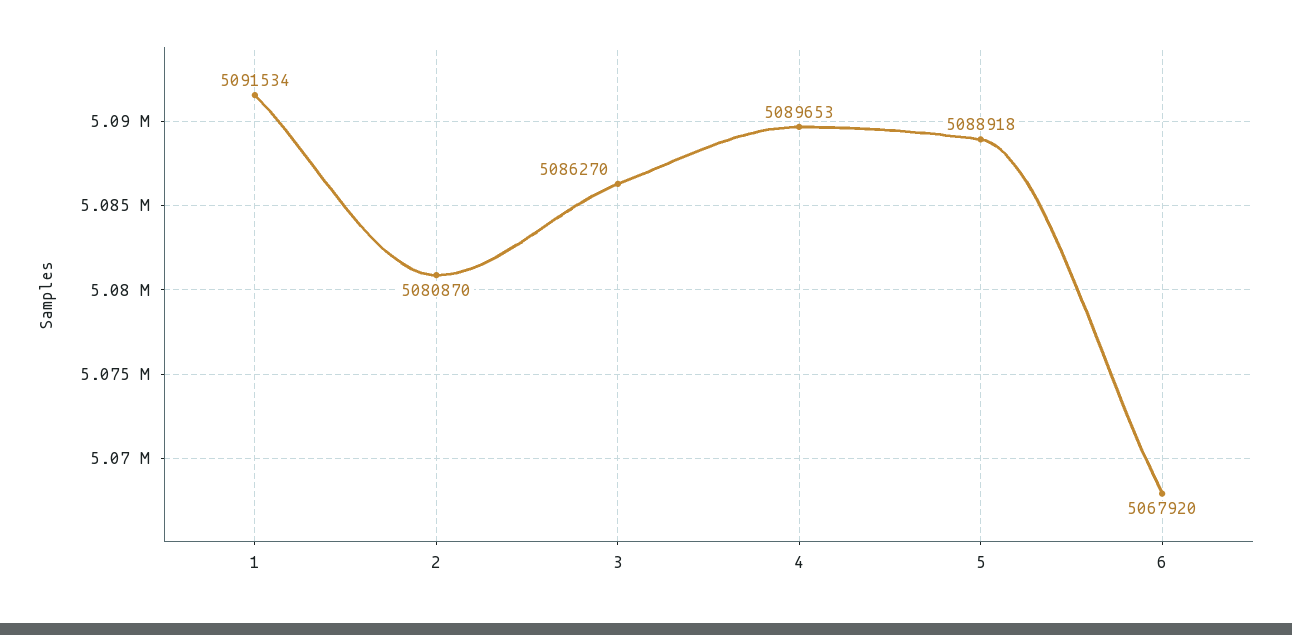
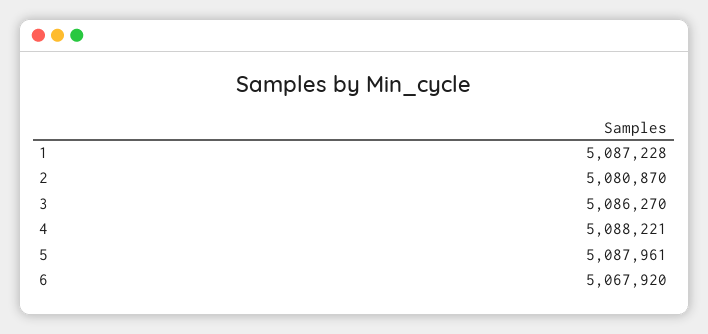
1: 5091534 -> 5087228
4: 5089653 -> 5088221
5: 5088918 -> 5087961

